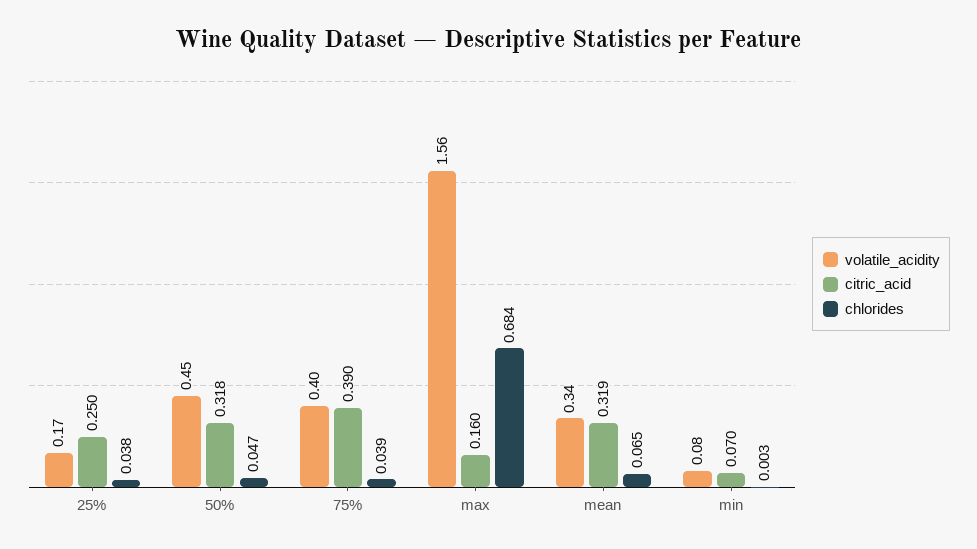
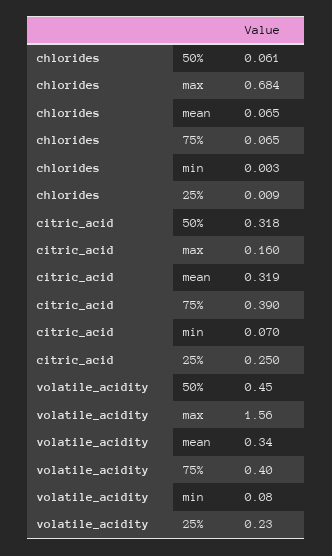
volatile_acidity, 25%: 0.17 -> 0.23
chlorides, 25%: 0.038 -> 0.009
chlorides, 50%: 0.047 -> 0.061
chlorides, 75%: 0.039 -> 0.065

